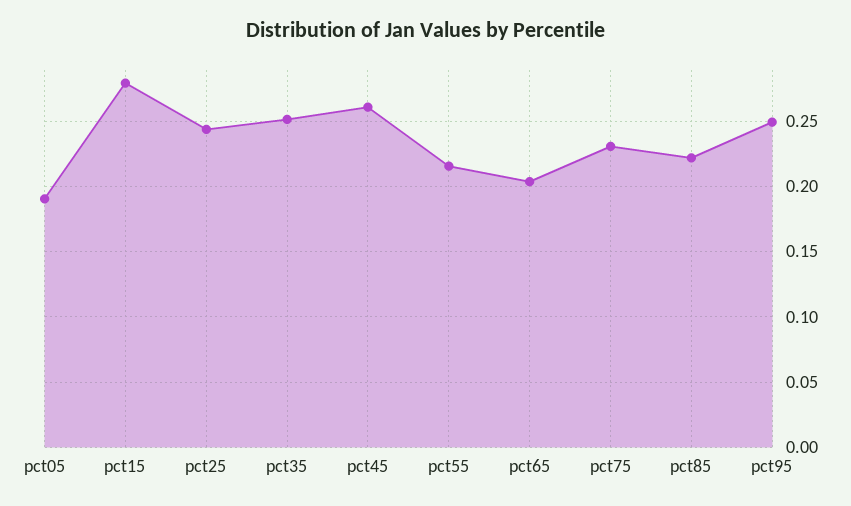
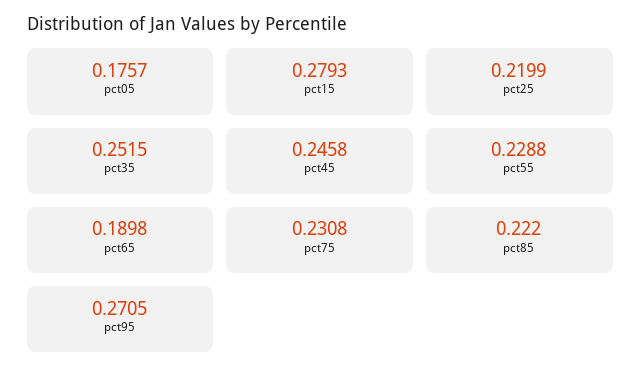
pct05: 0.19 -> 0.1757
pct25: 0.245 -> 0.2199
pct45: 0.26 -> 0.2458
pct55: 0.215 -> 0.2288
pct65: 0.205 -> 0.1898
pct95: 0.25 -> 0.2705

